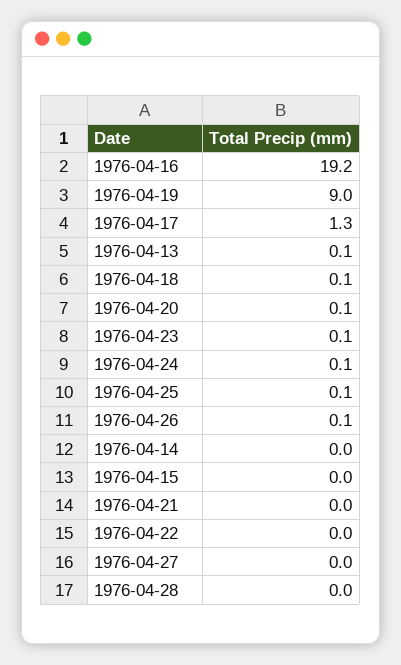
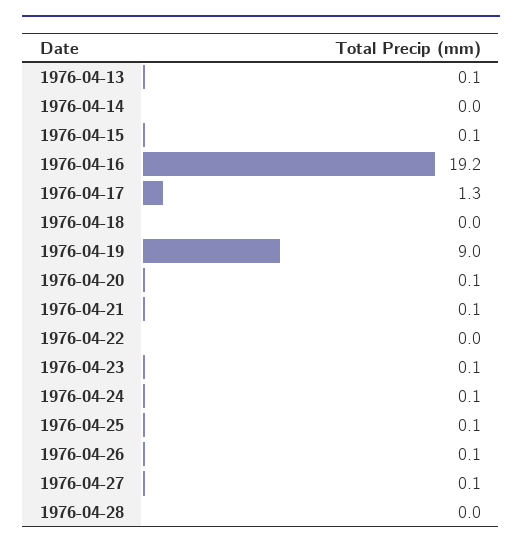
1976-04-18: 0.1 -> 0
1976-04-15: 0 -> 0.1
1976-04-21: 0 -> 0.1
1976-04-27: 0 -> 0.1

